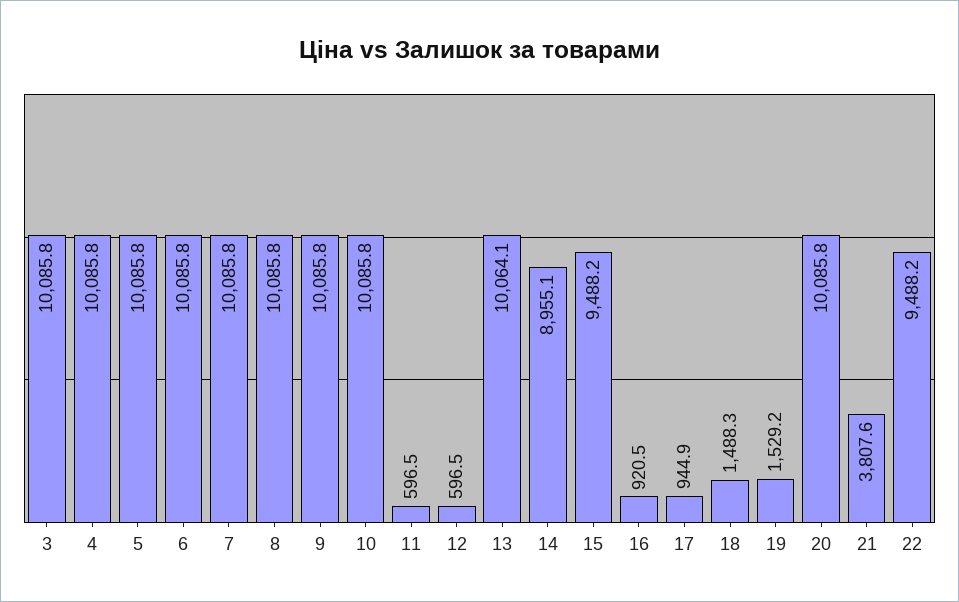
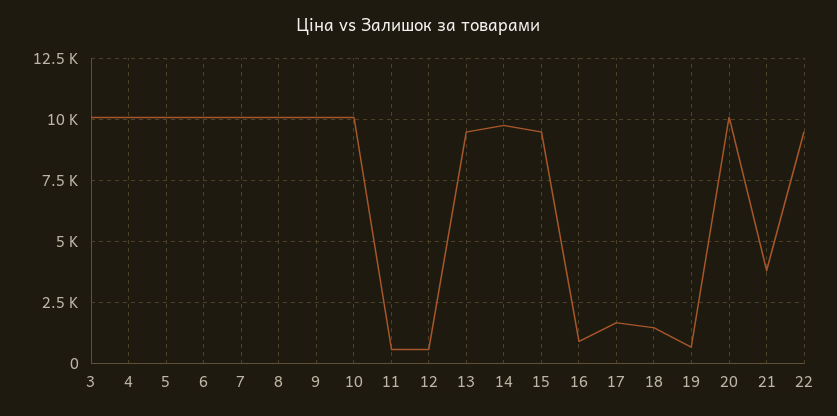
13: 10064.1 -> 9500
14: 8955.1 -> 9750
17: 944.9 -> 1750
19: 1529.2 -> 750

